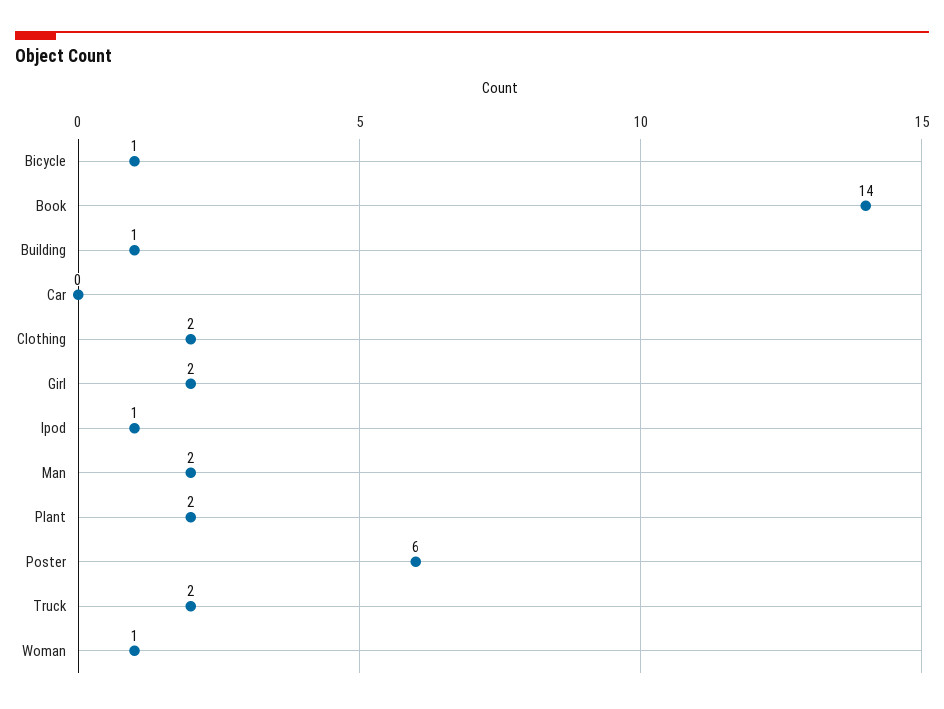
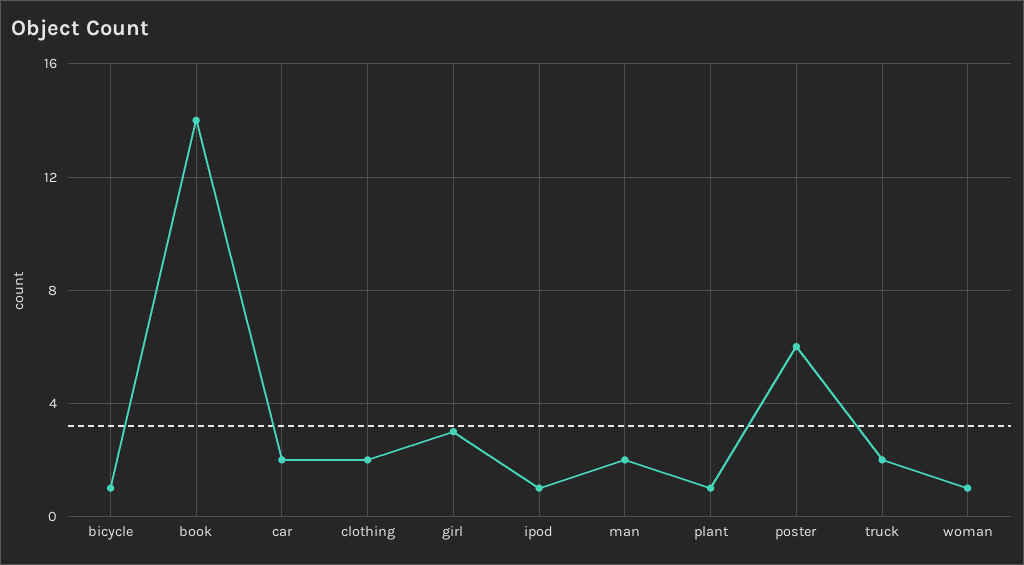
Building: 1 -> none
Car: 0 -> 2
Girl: 2 -> 3
Plant: 2 -> 1

